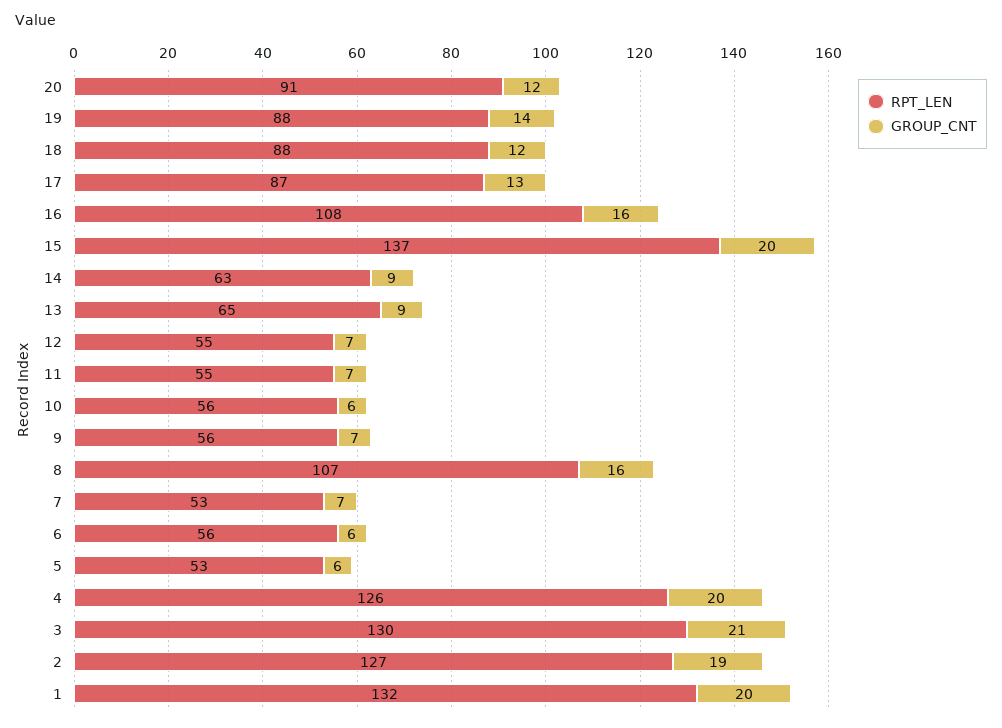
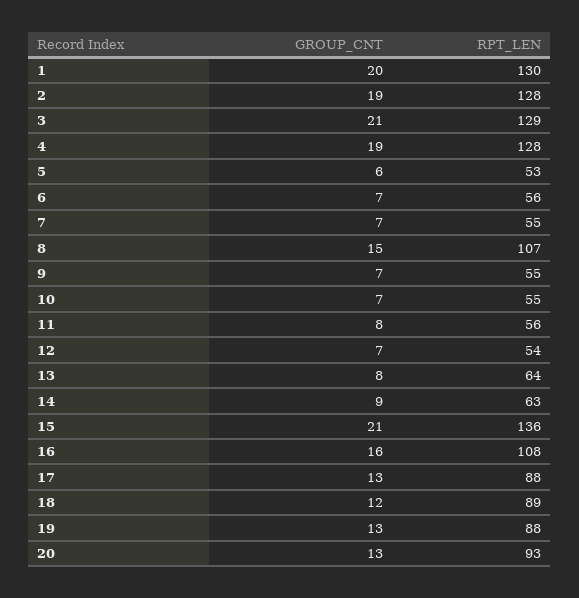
RPT_LEN, 20: 91 -> 93
GROUP_CNT, 20: 12 -> 13
GROUP_CNT, 19: 14 -> 13
RPT_LEN, 18: 88 -> 89
RPT_LEN, 17: 87 -> 88
RPT_LEN, 15: 137 -> 136
GROUP_CNT, 15: 20 -> 21
RPT_LEN, 13: 65 -> 64
GROUP_CNT, 13: 9 -> 8
RPT_LEN, 12: 55 -> 54
RPT_LEN, 11: 55 -> 56
GROUP_CNT, 11: 7 -> 8
RPT_LEN, 10: 56 -> 55
GROUP_CNT, 10: 6 -> 7
RPT_LEN, 9: 56 -> 55
GROUP_CNT, 8: 16 -> 15
RPT_LEN, 7: 53 -> 55
GROUP_CNT, 6: 6 -> 7
RPT_LEN, 4: 126 -> 128
GROUP_CNT, 4: 20 -> 19
RPT_LEN, 3: 130 -> 129
RPT_LEN, 2: 127 -> 128
RPT_LEN, 1: 132 -> 130

